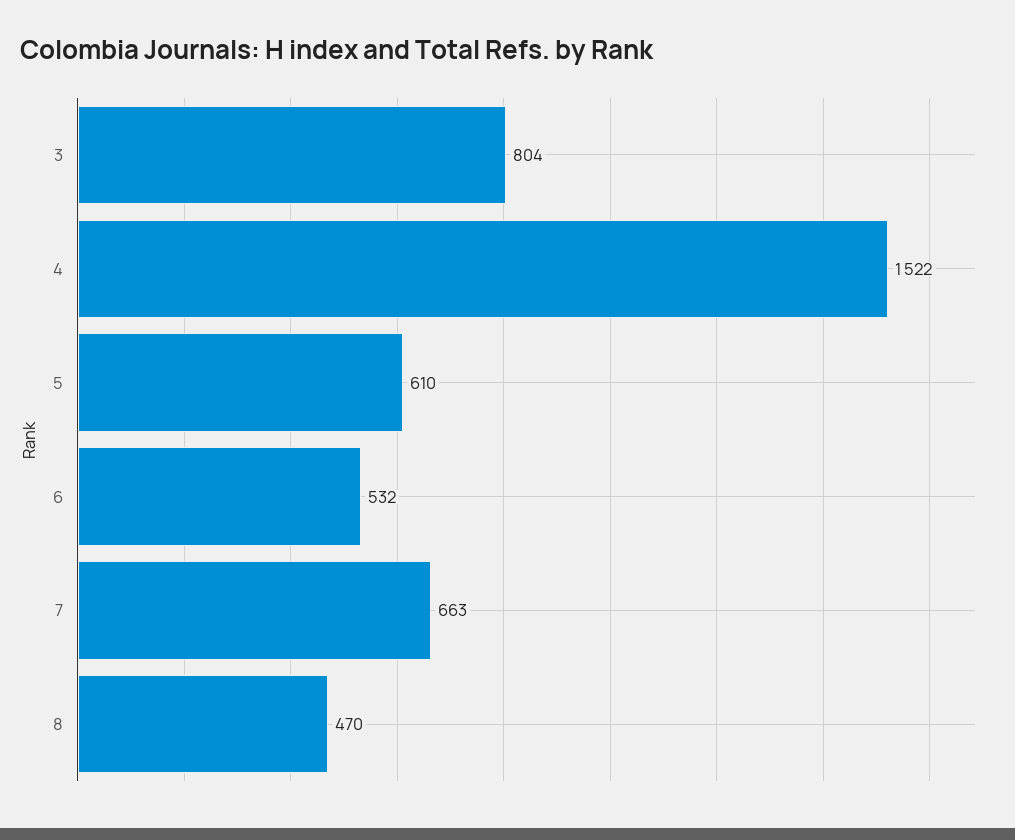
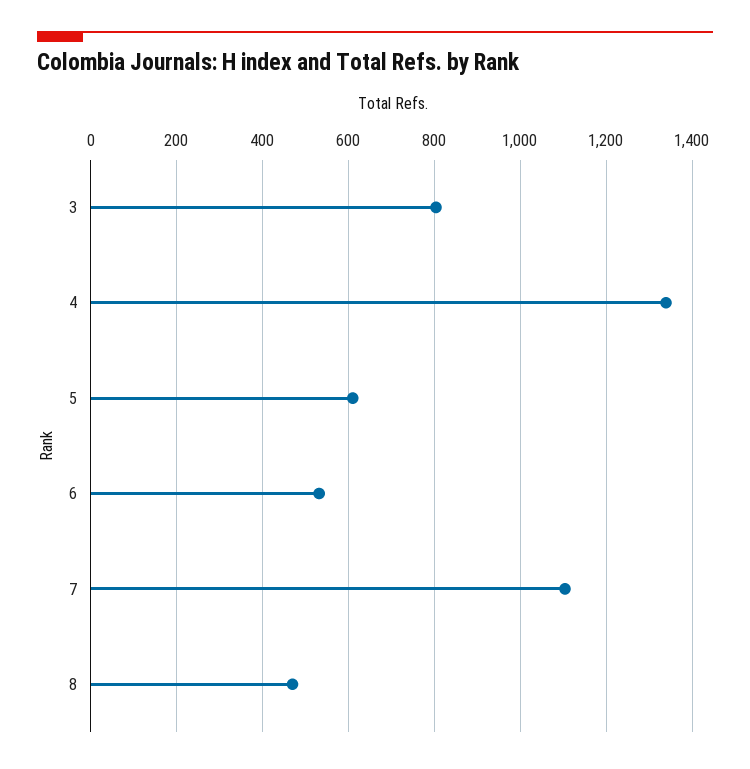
4: 1522 -> 1340
7: 663 -> 1100

